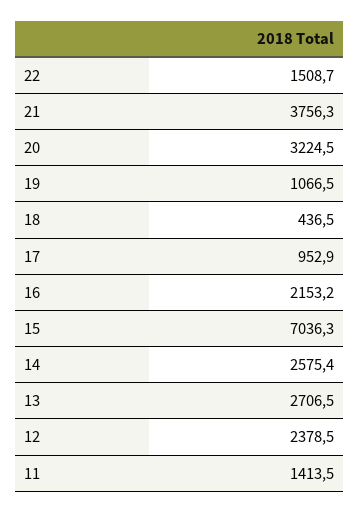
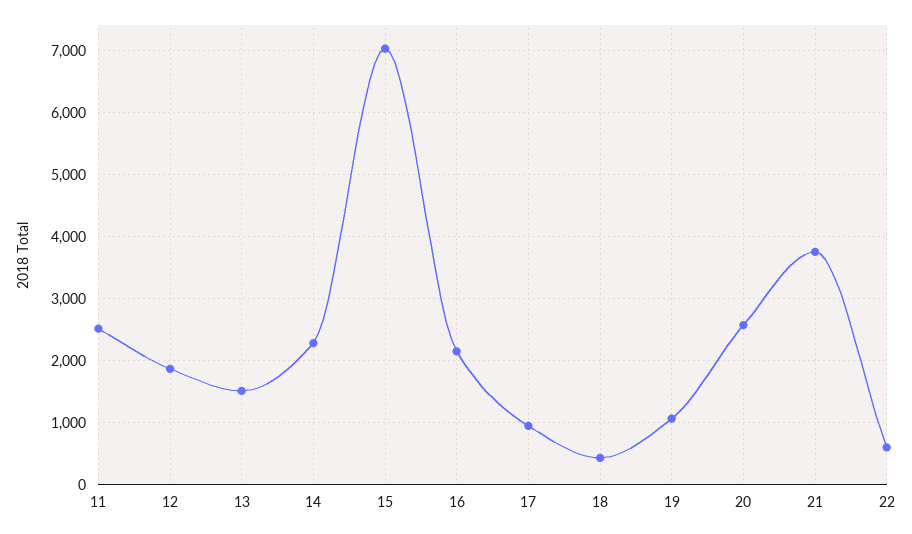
22: 1508.7 -> 600
20: 3224.5 -> 2600
14: 2575.4 -> 2300
13: 2706.5 -> 1500
12: 2378.5 -> 1900
11: 1413.5 -> 2500

